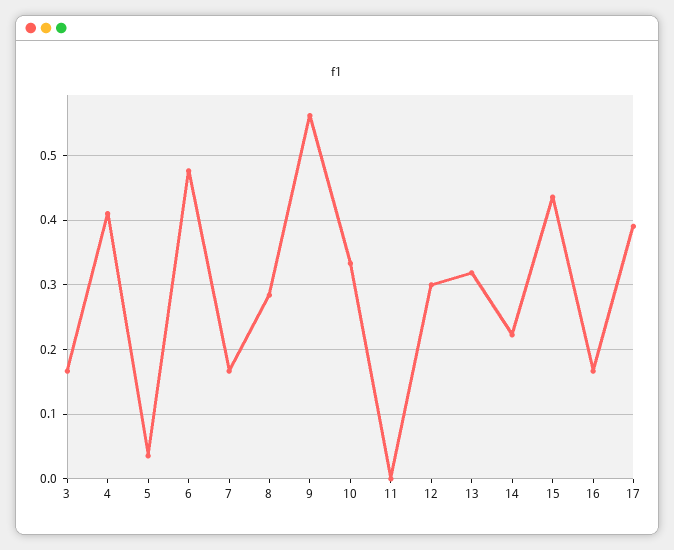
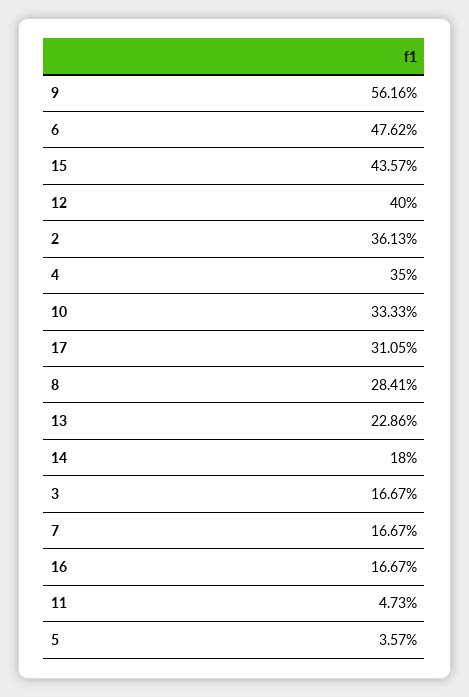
4: 0.41 -> 0.35
11: 0 -> 0.0473
12: 0.3 -> 0.4
13: 0.32 -> 0.2286
14: 0.22 -> 0.18
17: 0.39 -> 0.3105
2: none -> 0.3613

